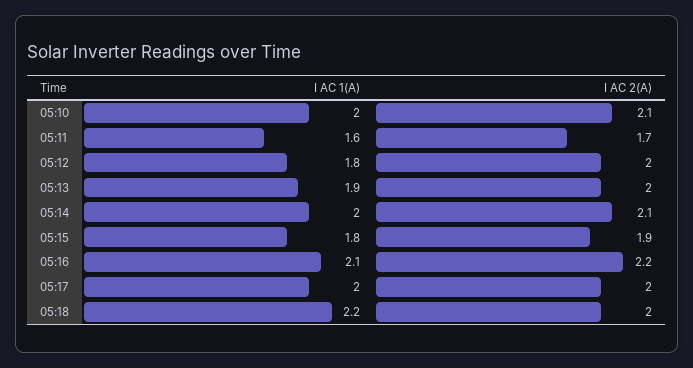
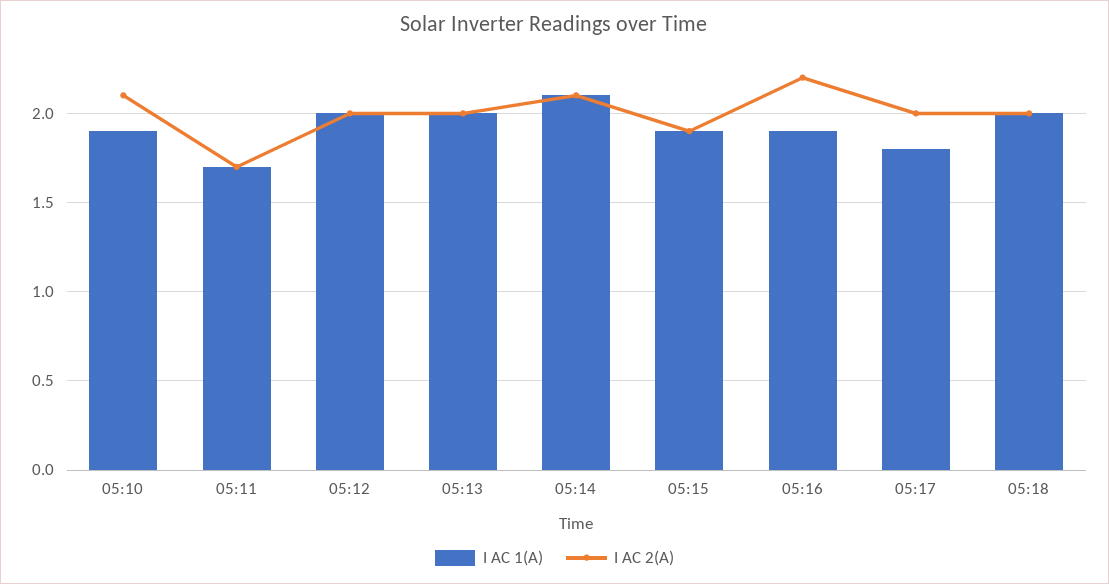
I AC 1(A), 05:10: 2 -> 1.9
I AC 1(A), 05:11: 1.6 -> 1.7
I AC 1(A), 05:12: 1.8 -> 2
I AC 1(A), 05:13: 1.9 -> 2
I AC 1(A), 05:14: 2 -> 2.1
I AC 1(A), 05:15: 1.8 -> 1.9
I AC 1(A), 05:16: 2.1 -> 1.9
I AC 1(A), 05:17: 2 -> 1.8
I AC 1(A), 05:18: 2.2 -> 2

